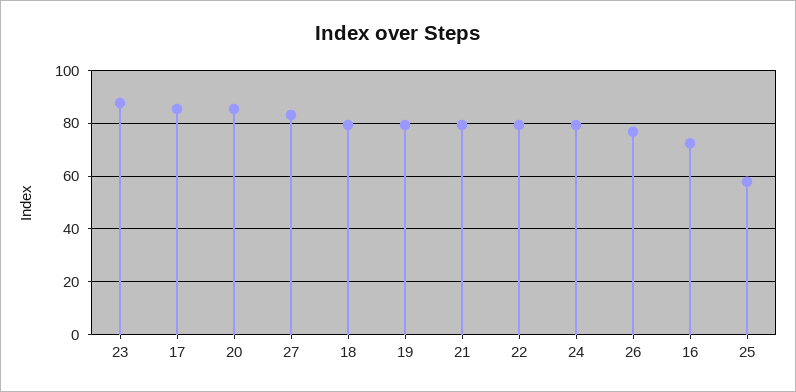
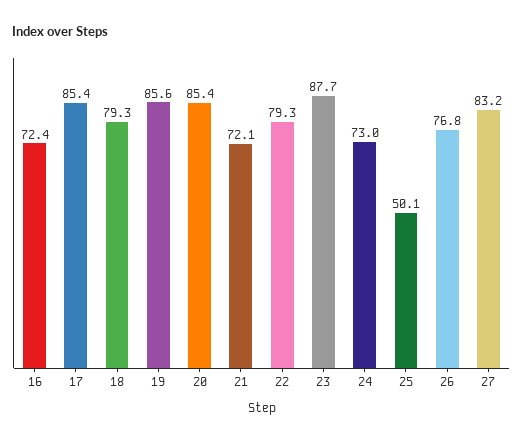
19: 80 -> 85.6
21: 80 -> 72.1
24: 80 -> 73
25: 57.5 -> 50.1

